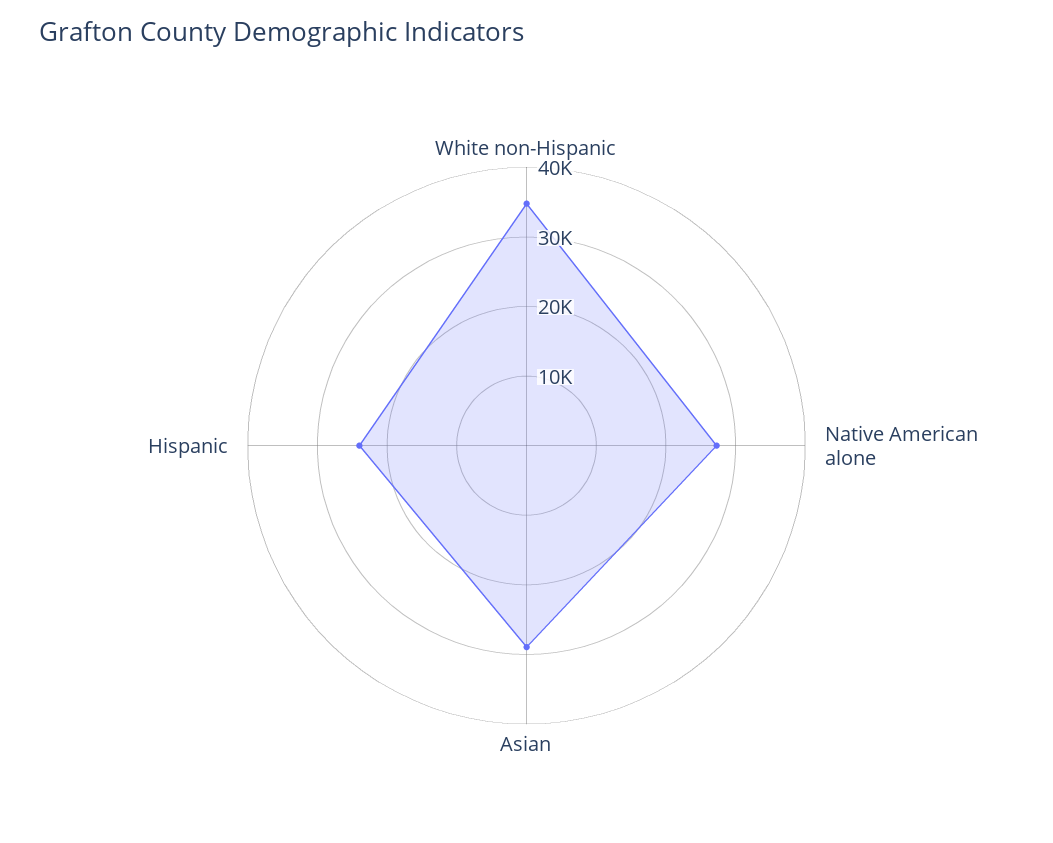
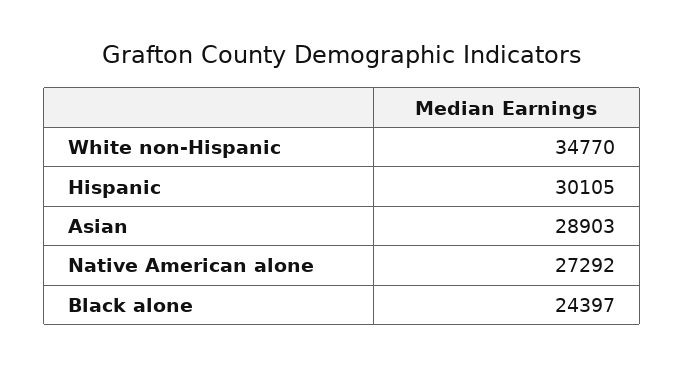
Hispanic: 24000 -> 30105
Black alone: none -> 24397

